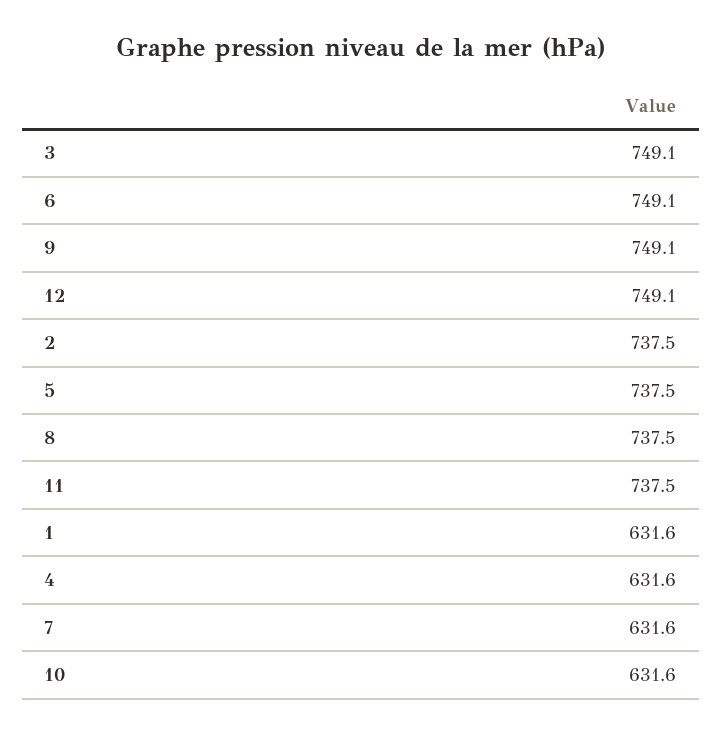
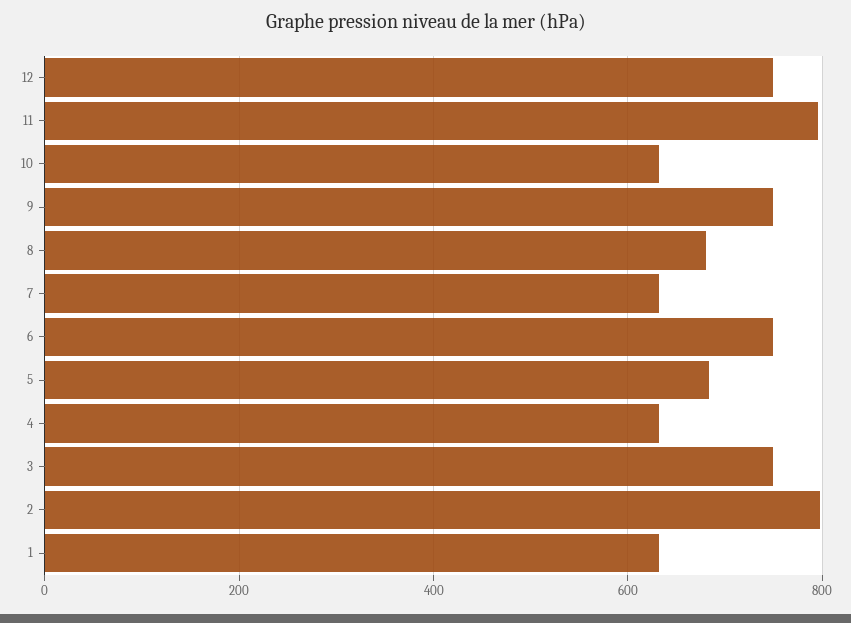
2: 737.5 -> 800
5: 737.5 -> 680
8: 737.5 -> 680
11: 737.5 -> 800

